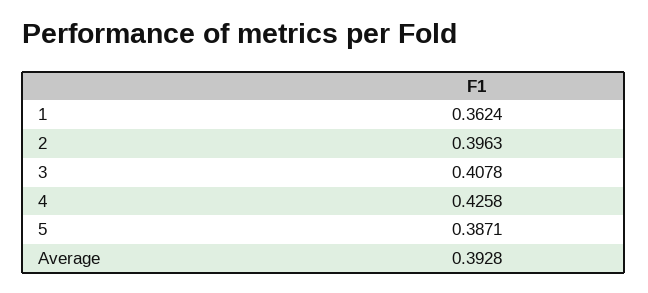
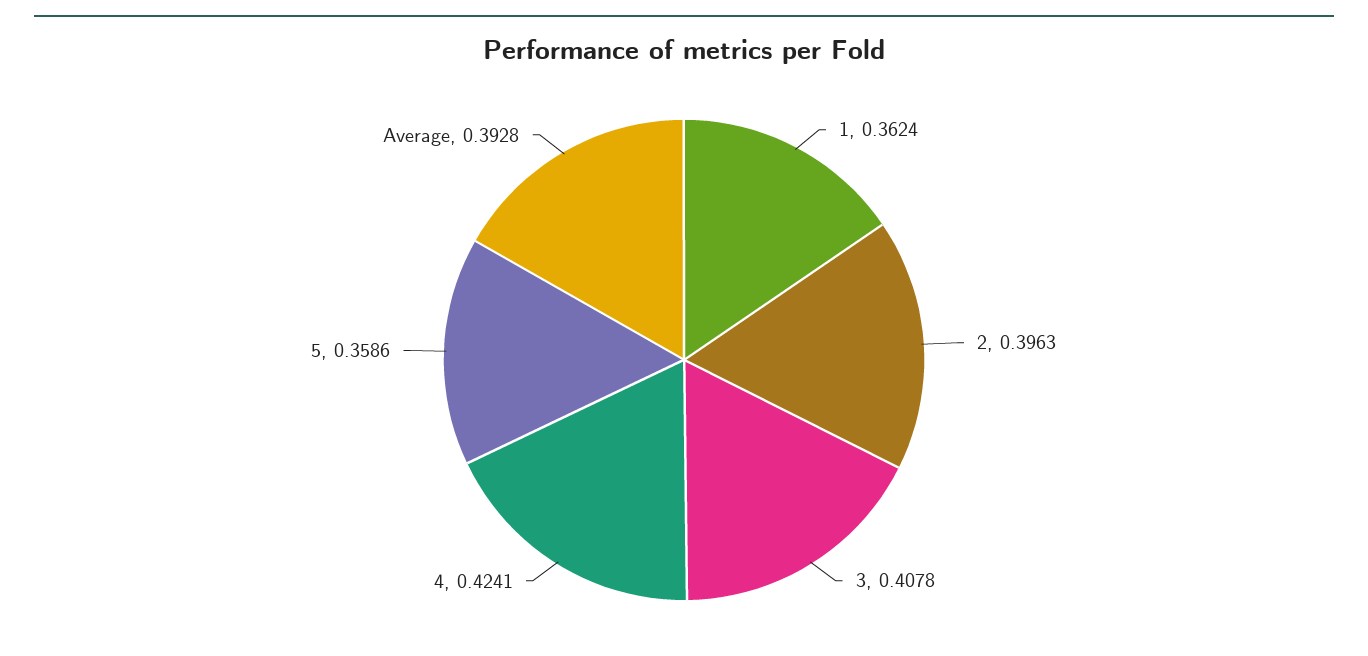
4: 0.4258 -> 0.4241
5: 0.3871 -> 0.3586

